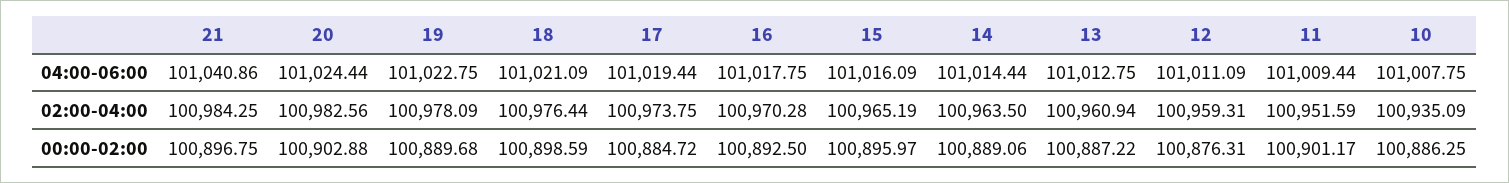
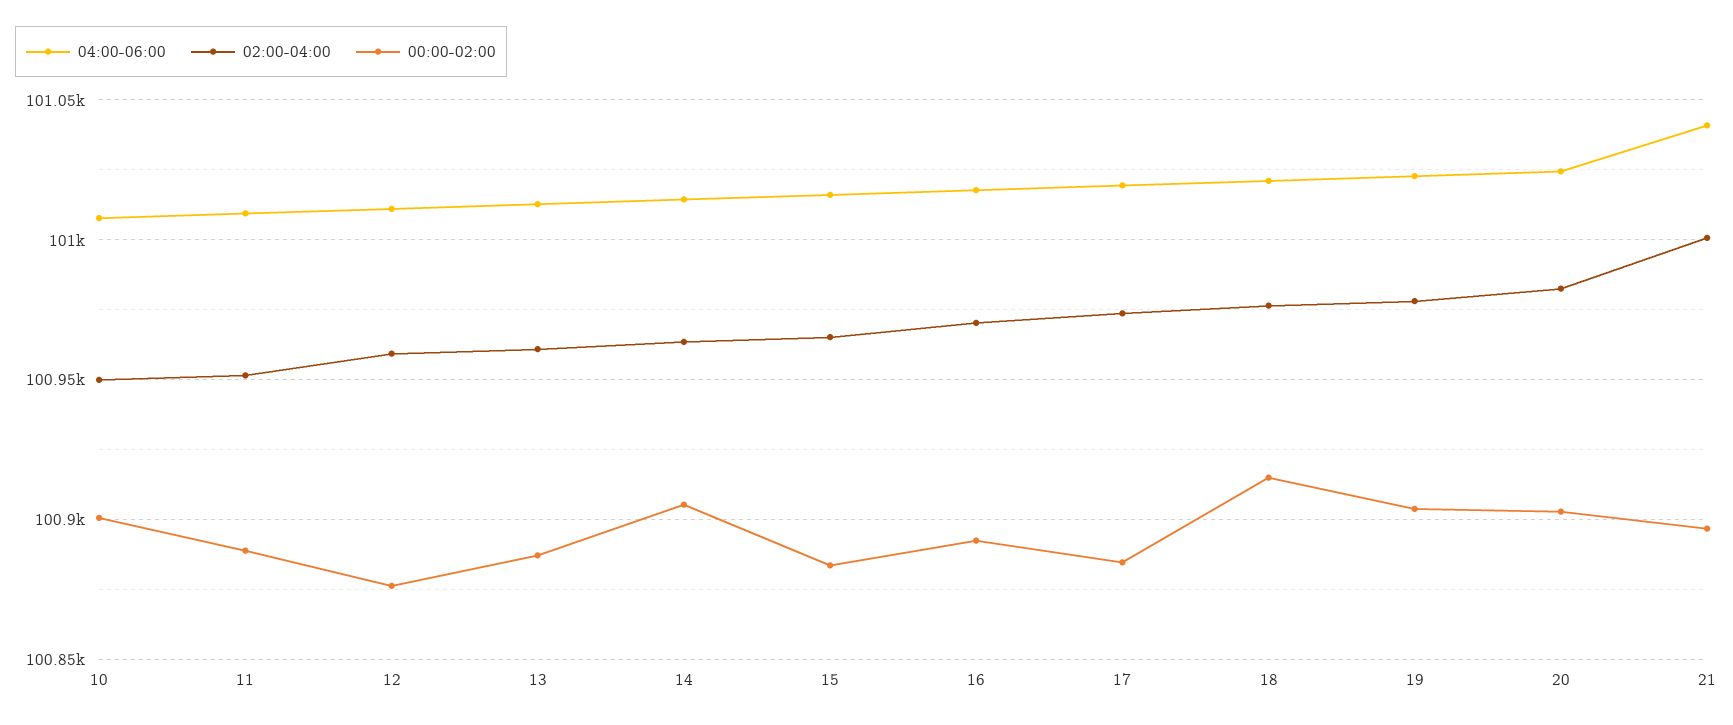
02:00-04:00, 21: 100984.25 -> 101000
02:00-04:00, 10: 100935.09 -> 100950
00:00-02:00, 19: 100889.68 -> 100905
00:00-02:00, 18: 100898.59 -> 100915
00:00-02:00, 15: 100895.97 -> 100885
00:00-02:00, 14: 100889.06 -> 100905
00:00-02:00, 11: 100901.17 -> 100890
00:00-02:00, 10: 100886.25 -> 100900

